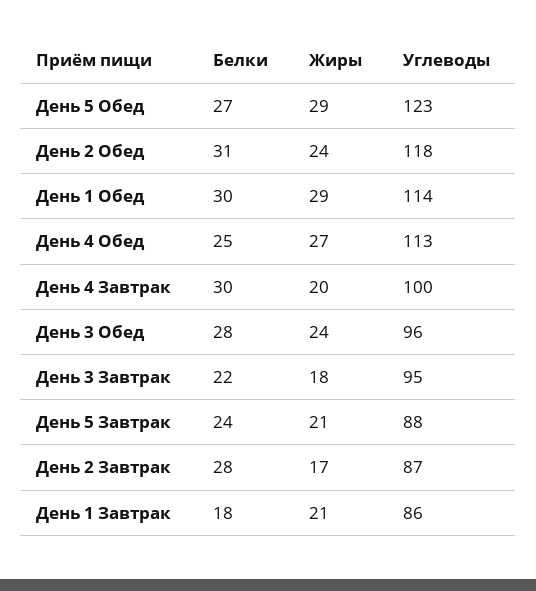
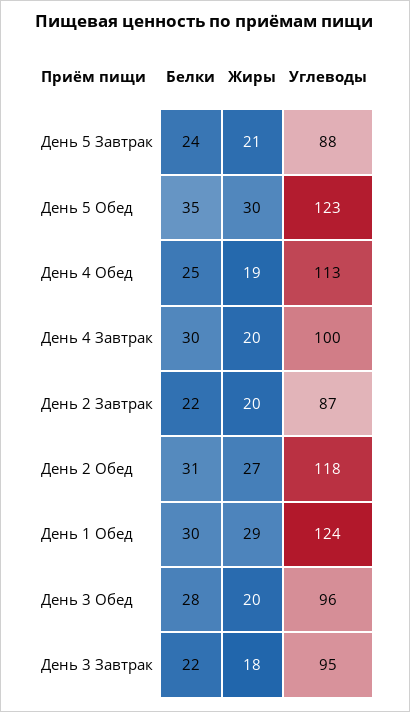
Белки, День 5 Обед: 27 -> 35
Жиры, День 5 Обед: 29 -> 30
Жиры, День 2 Обед: 24 -> 27
Углеводы, День 1 Обед: 114 -> 124
Жиры, День 4 Обед: 27 -> 19
Жиры, День 3 Обед: 24 -> 20
Белки, День 2 Завтрак: 28 -> 22
Жиры, День 2 Завтрак: 17 -> 20
Белки, День 1 Завтрак: 18 -> none
Жиры, День 1 Завтрак: 21 -> none
Углеводы, День 1 Завтрак: 86 -> none

